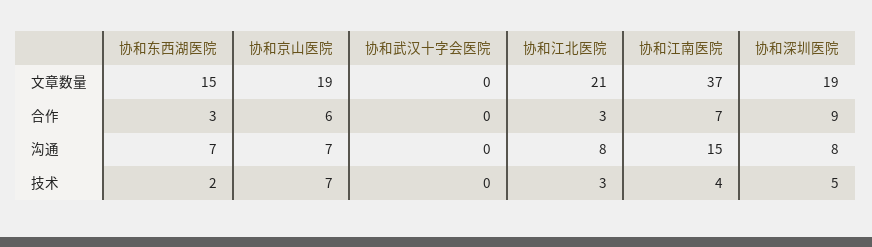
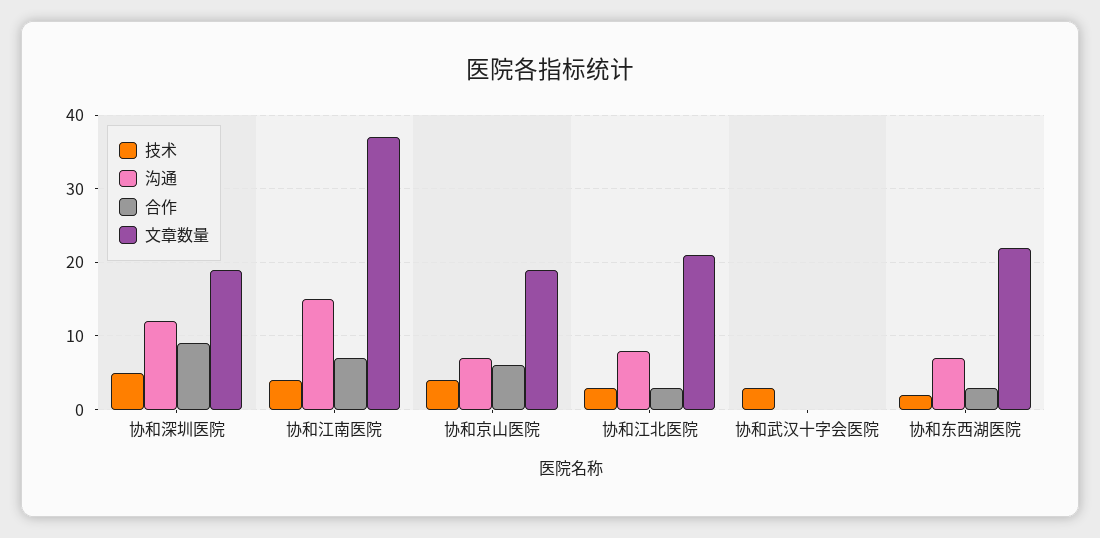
文章数量, 协和东西湖医院: 15 -> 22
沟通, 协和深圳医院: 8 -> 12
技术, 协和京山医院: 7 -> 4
技术, 协和武汉十字会医院: 0 -> 3

